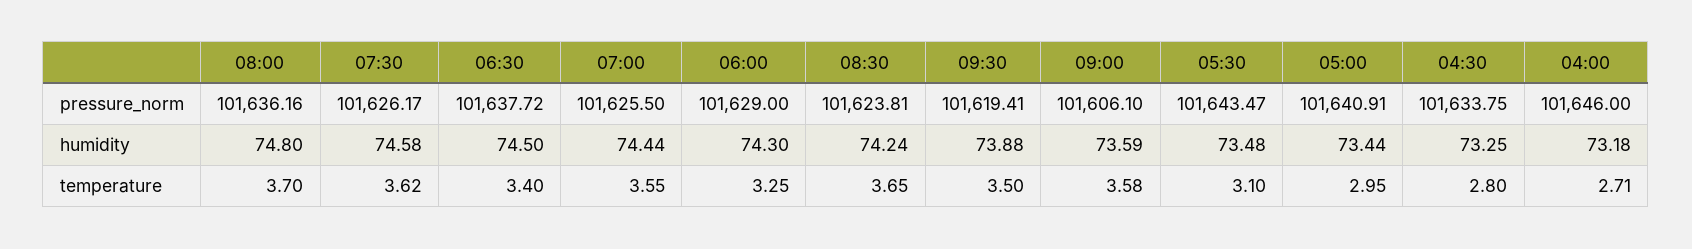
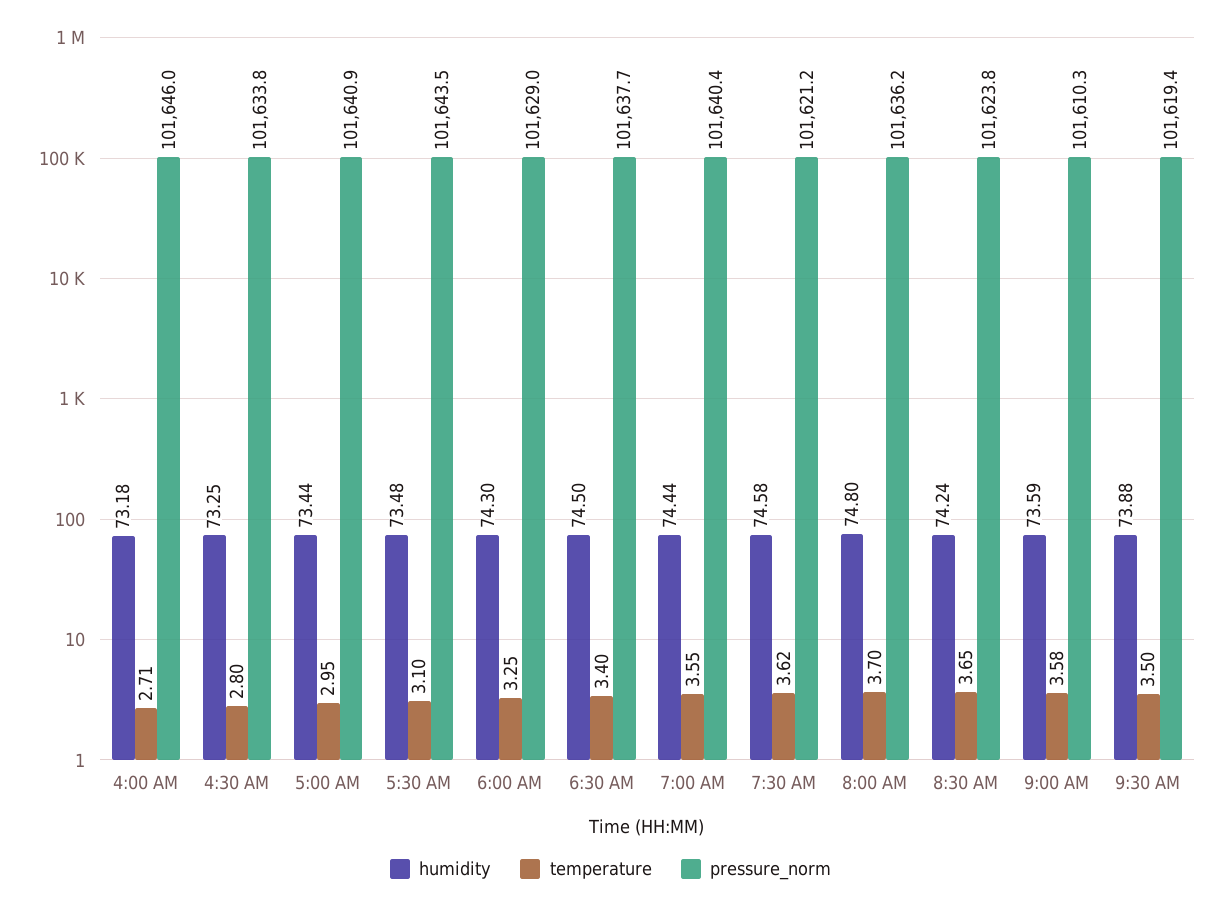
pressure_norm, 07:30: 101626.17 -> 101621.2
pressure_norm, 07:00: 101625.5 -> 101640.4
pressure_norm, 09:00: 101606.1 -> 101610.3

